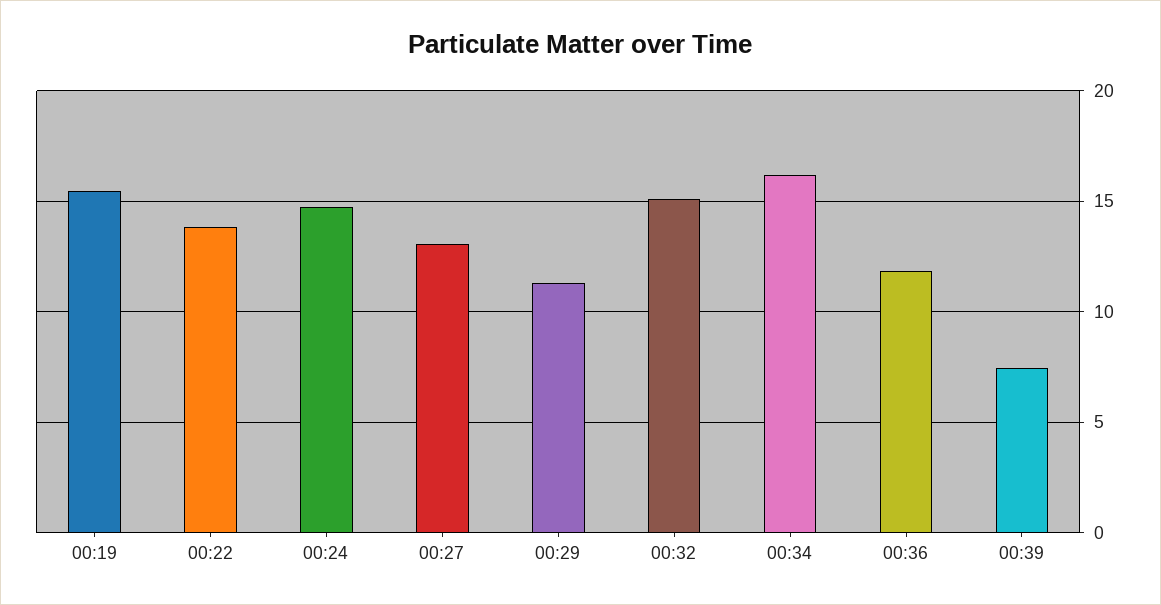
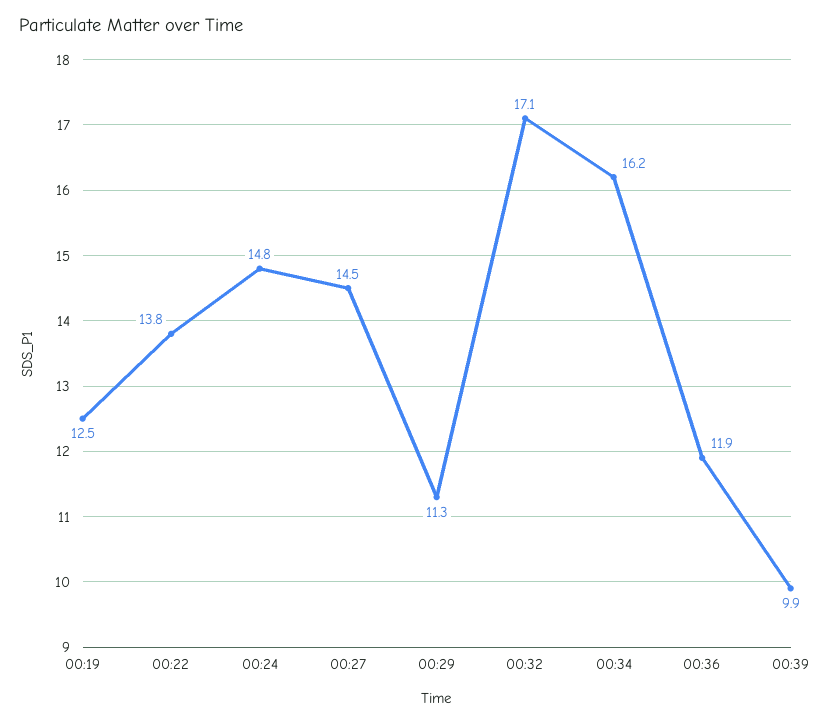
00:19: 15.5 -> 12.5
00:27: 13 -> 14.5
00:32: 15 -> 17.1
00:39: 7.5 -> 9.9

